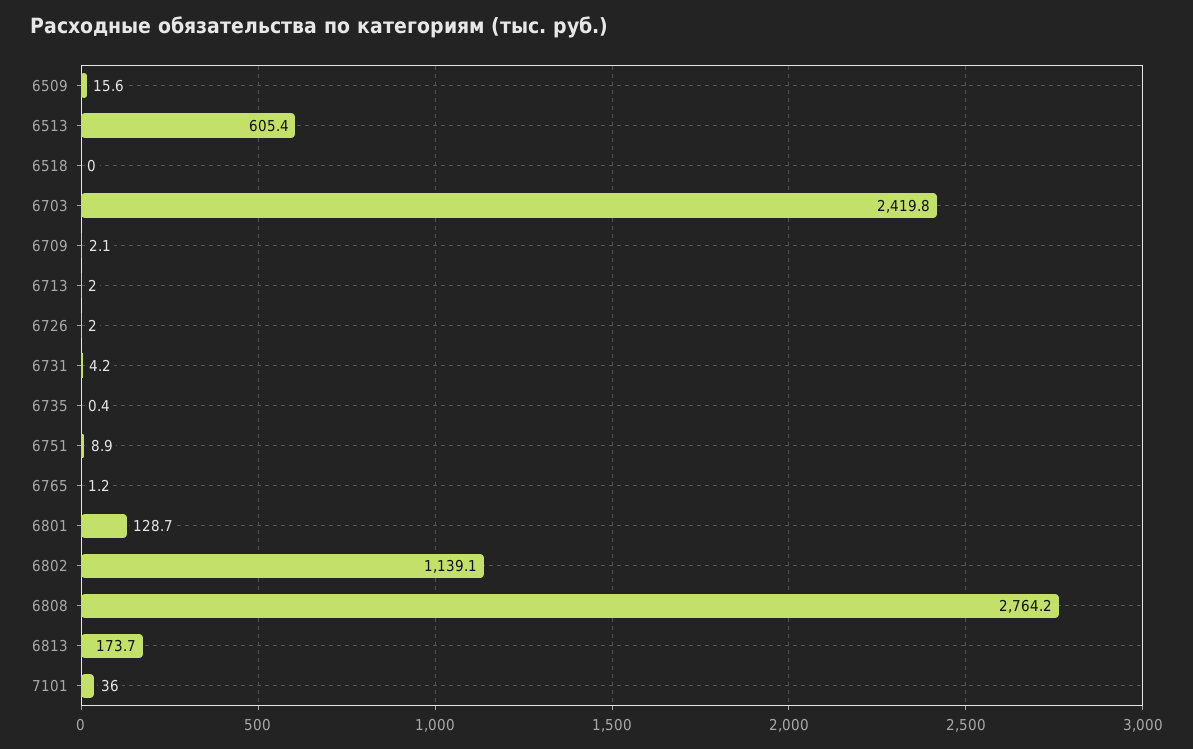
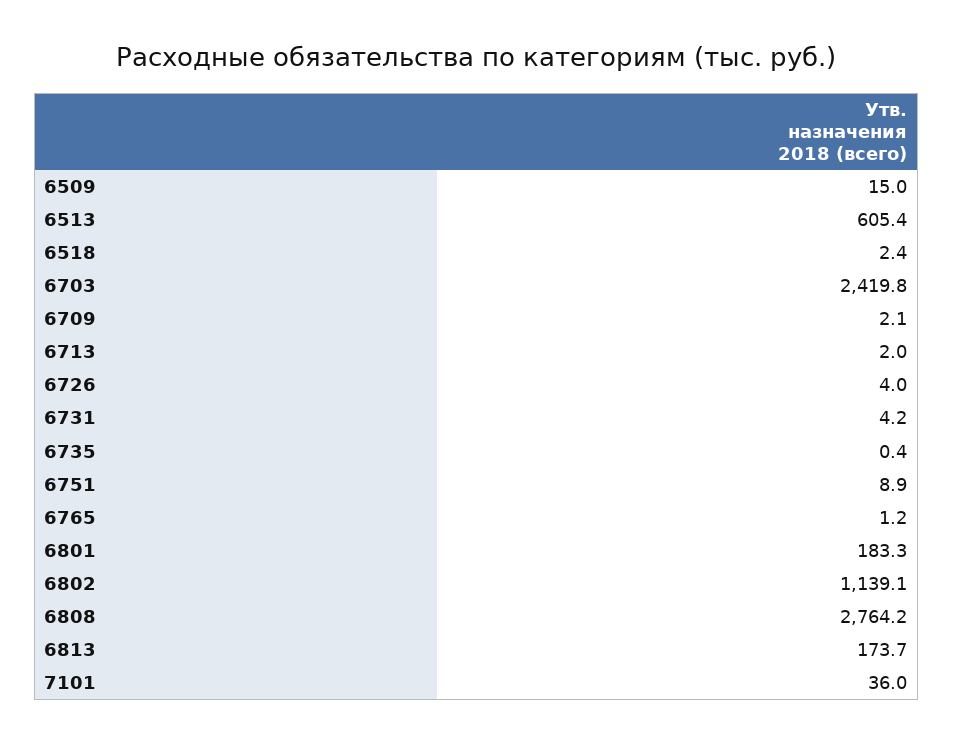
6509: 15.6 -> 15
6518: 0 -> 2.4
6726: 2 -> 4
6801: 128.7 -> 183.3

